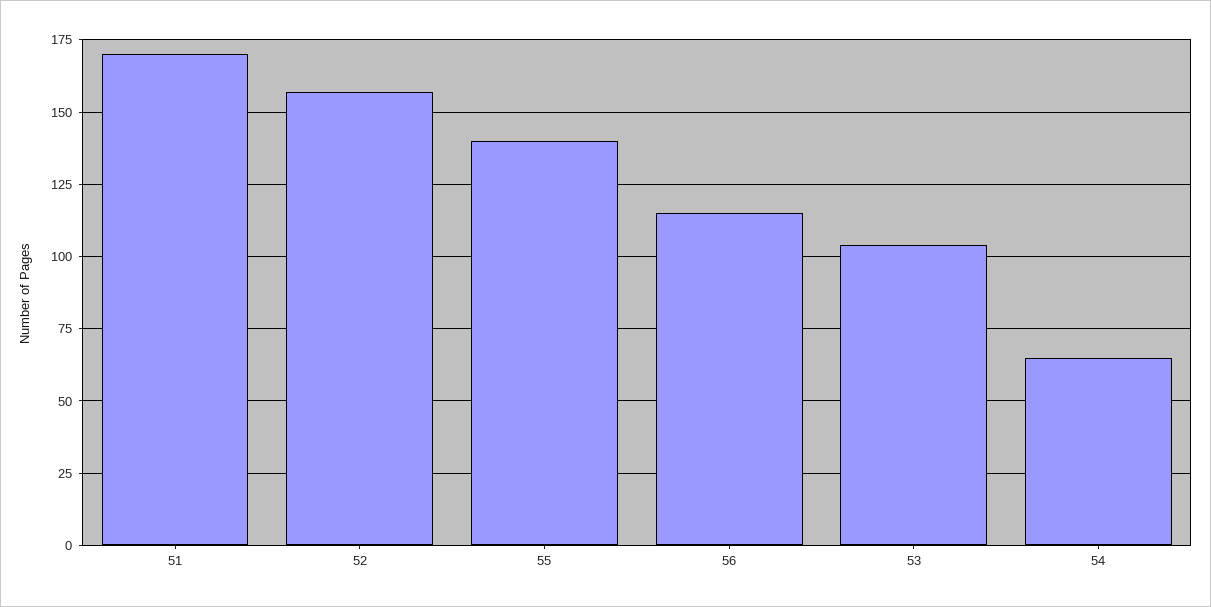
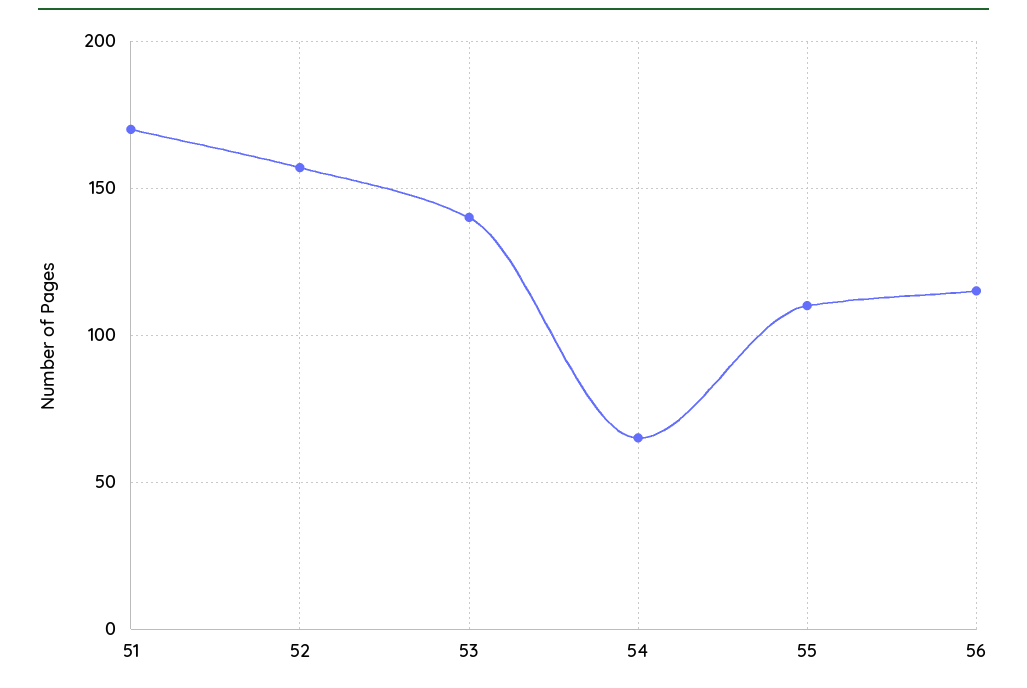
55: 140 -> 110
53: 105 -> 140

